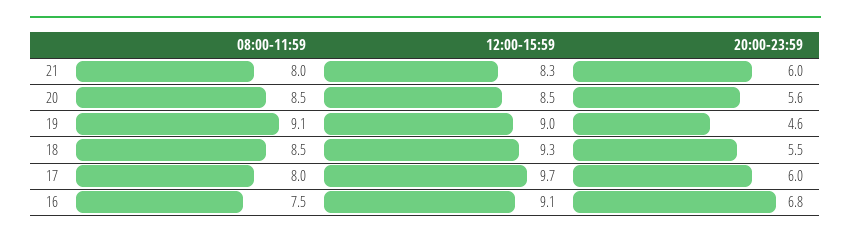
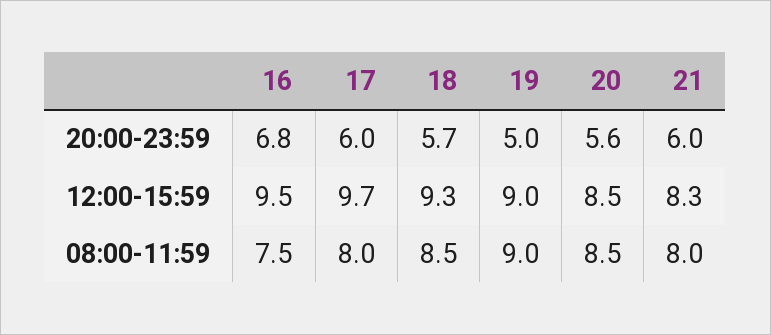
08:00-11:59, 19: 9.1 -> 9
20:00-23:59, 19: 4.6 -> 5
20:00-23:59, 18: 5.5 -> 5.7
12:00-15:59, 16: 9.1 -> 9.5

